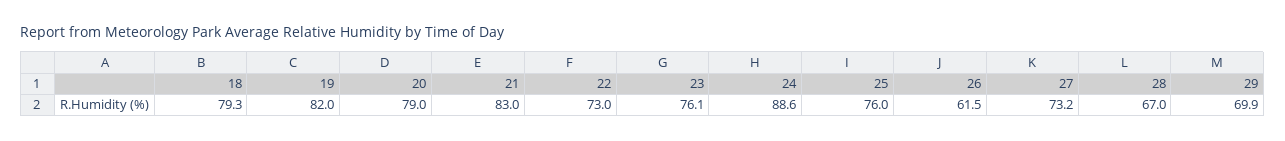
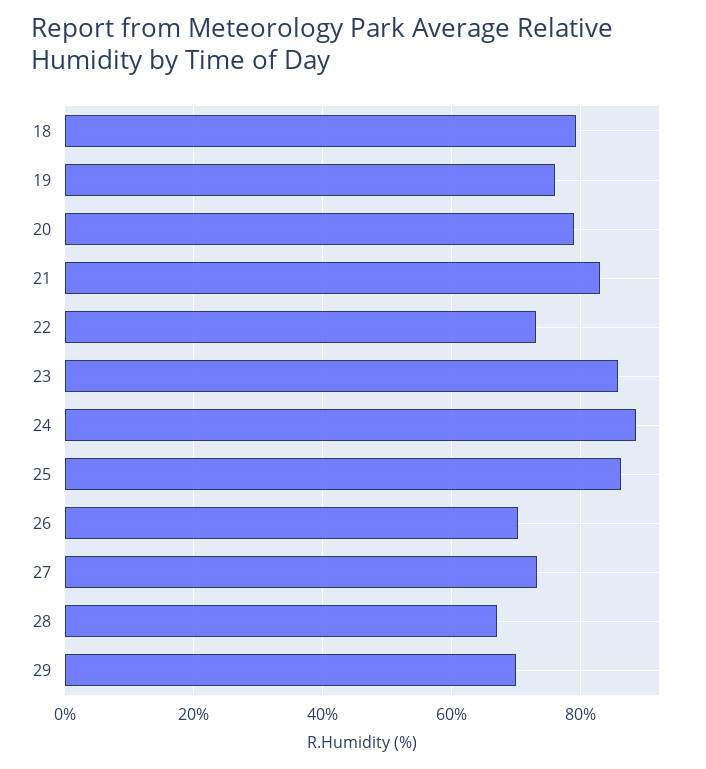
19: 82 -> 76
23: 76.1 -> 86
25: 76 -> 86
26: 61.5 -> 70

